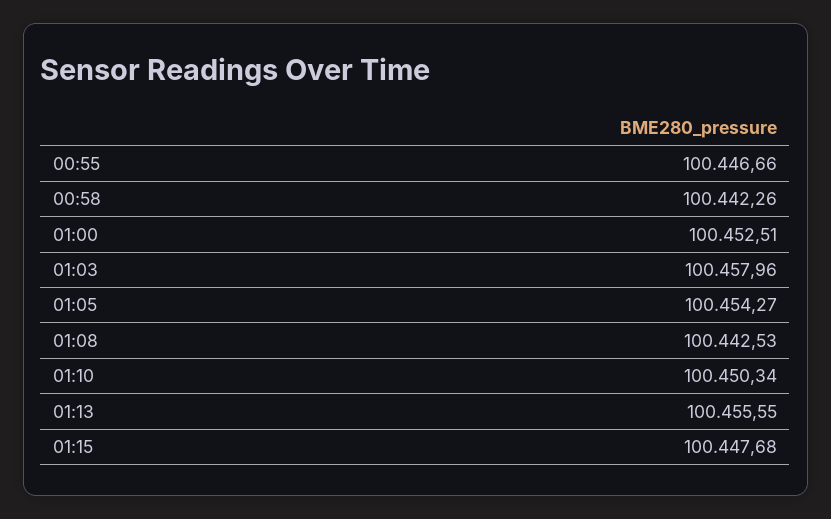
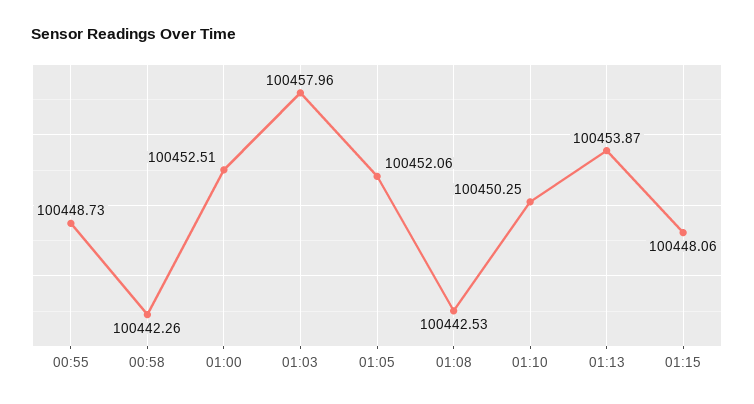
00:55: 100446.66 -> 100448.73
01:05: 100454.27 -> 100452.06
01:10: 100450.34 -> 100450.25
01:13: 100455.55 -> 100453.87
01:15: 100447.68 -> 100448.06

